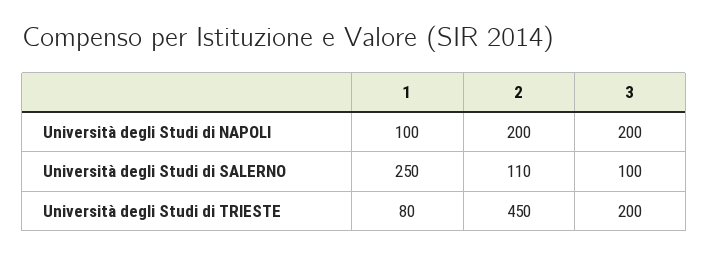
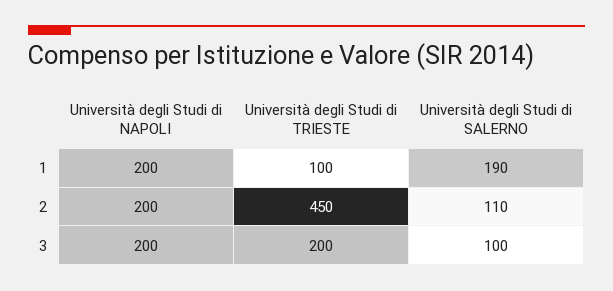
1, Università degli Studi di NAPOLI: 100 -> 200
1, Università degli Studi di SALERNO: 250 -> 190
1, Università degli Studi di TRIESTE: 80 -> 100

